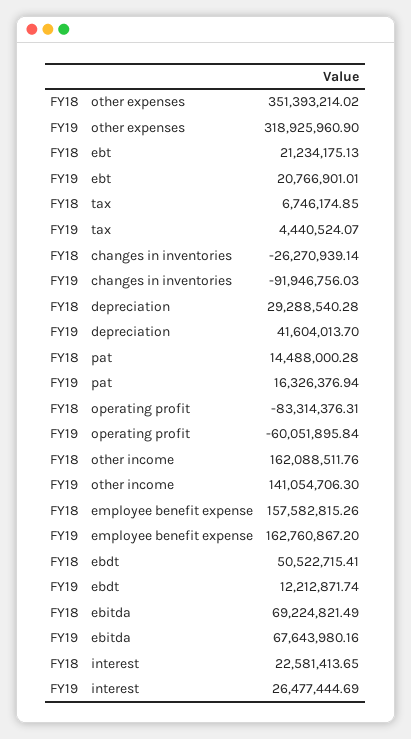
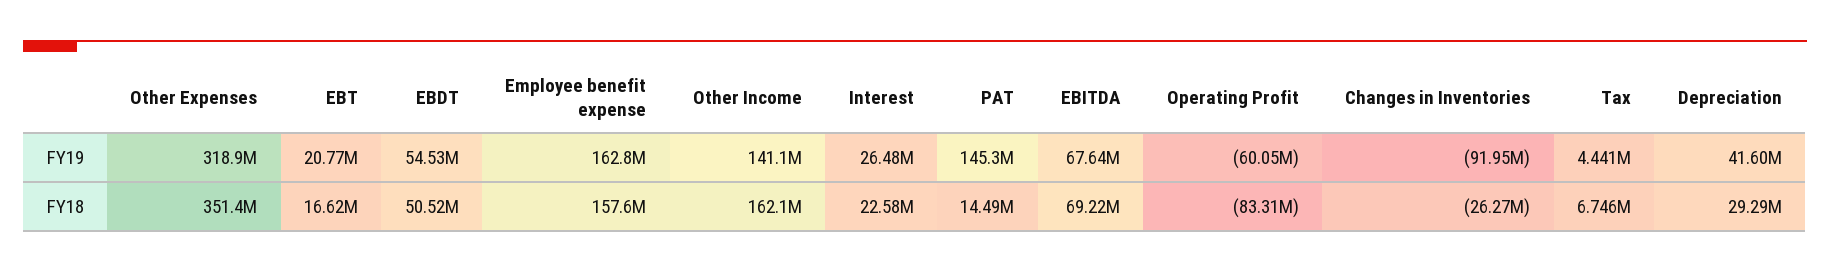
FY18, ebt: 21234175.13 -> 16620000
FY19, pat: 16326376.94 -> 145300000
FY19, ebdt: 12212871.74 -> 54530000

